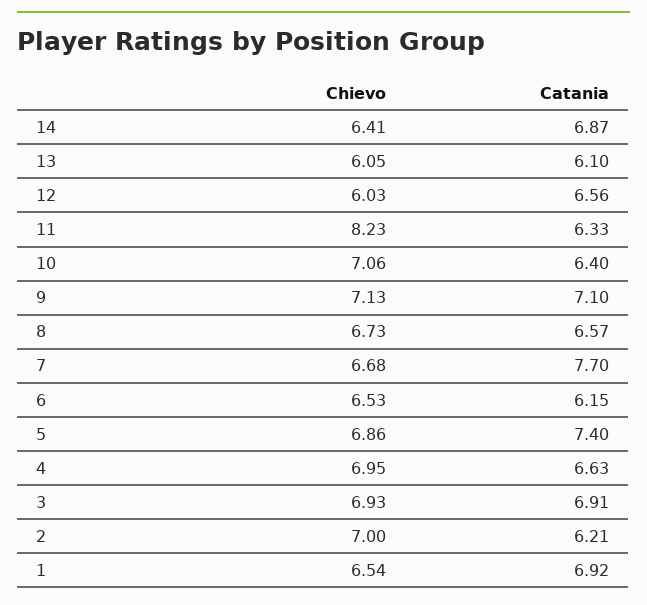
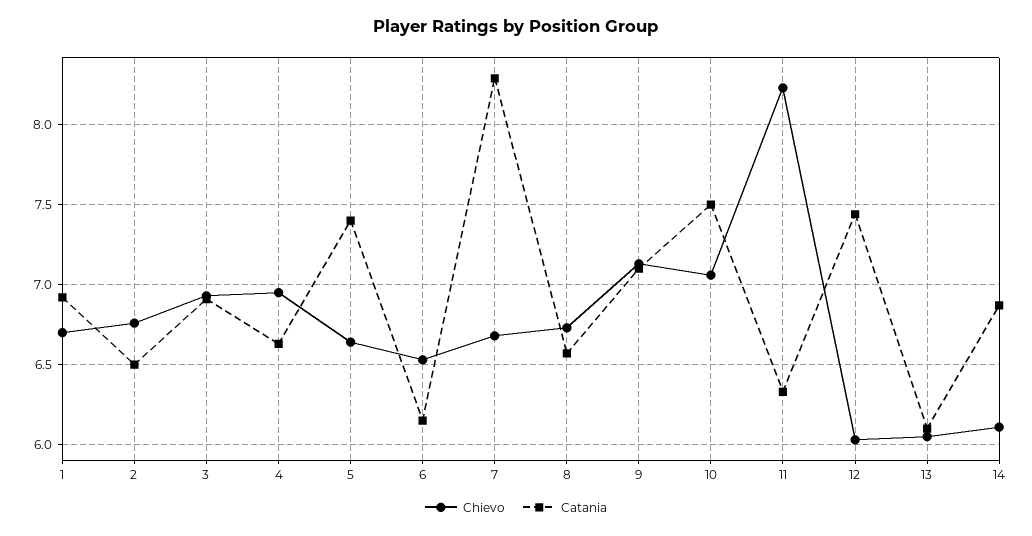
Chievo, 14: 6.41 -> 6.1
Catania, 12: 6.56 -> 7.45
Catania, 10: 6.4 -> 7.5
Catania, 7: 7.7 -> 8.3
Chievo, 5: 6.86 -> 6.65
Chievo, 2: 7 -> 6.75
Catania, 2: 6.21 -> 6.5
Chievo, 1: 6.54 -> 6.7

